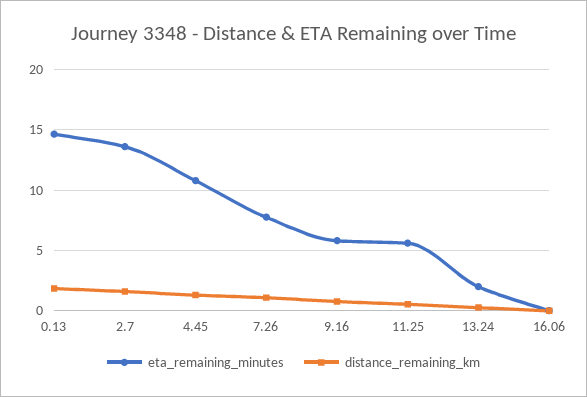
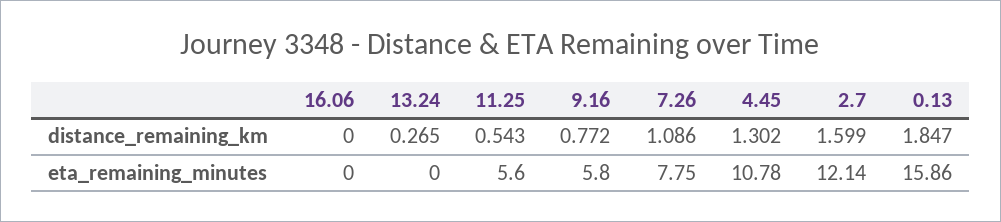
eta_remaining_minutes, 0.13: 14.5 -> 15.86
eta_remaining_minutes, 2.7: 13.5 -> 12.14
eta_remaining_minutes, 13.24: 2 -> 0

